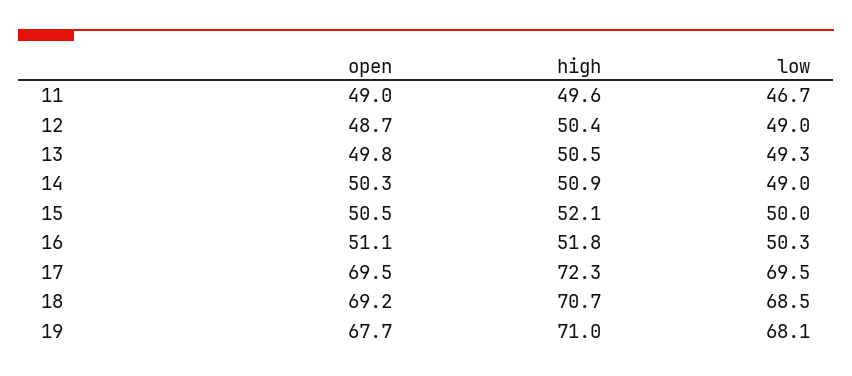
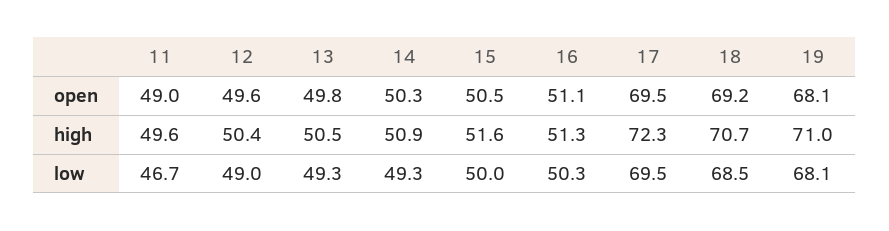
open, 12: 48.7 -> 49.6
low, 14: 49 -> 49.3
high, 15: 52.1 -> 51.6
high, 16: 51.8 -> 51.3
open, 19: 67.7 -> 68.1

